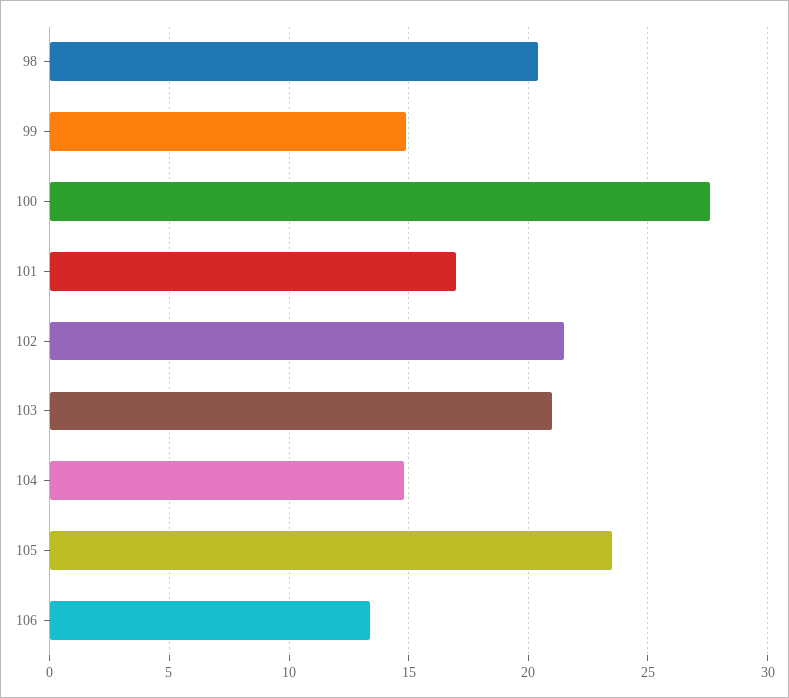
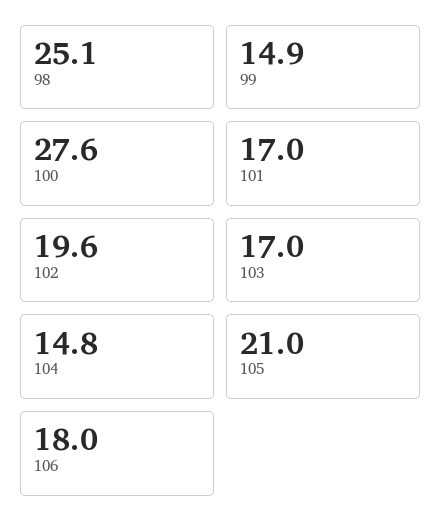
98: 20.5 -> 25.1
102: 21.5 -> 19.6
103: 21 -> 17
105: 23.5 -> 21
106: 13.5 -> 18

